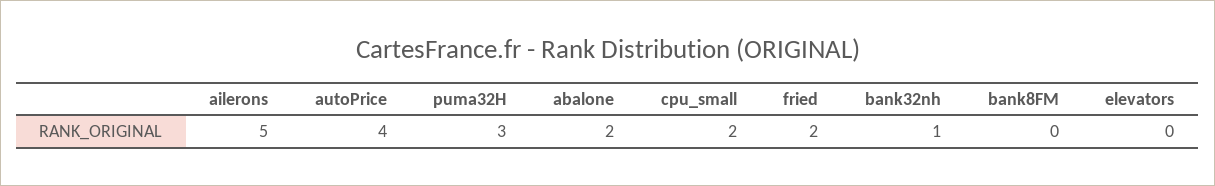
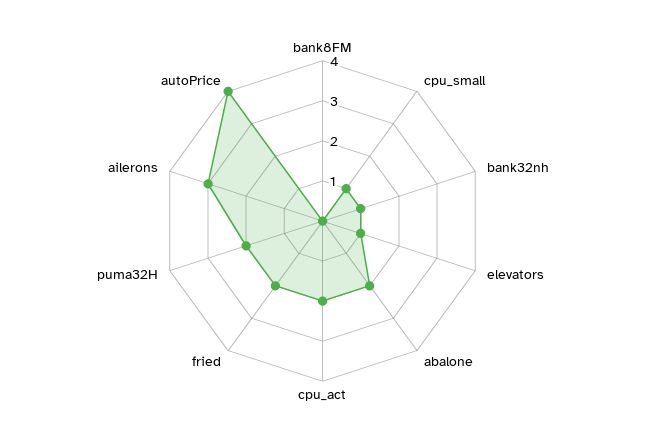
ailerons: 5 -> 3
puma32H: 3 -> 2
cpu_small: 2 -> 1
elevators: 0 -> 1
cpu_act: none -> 2

